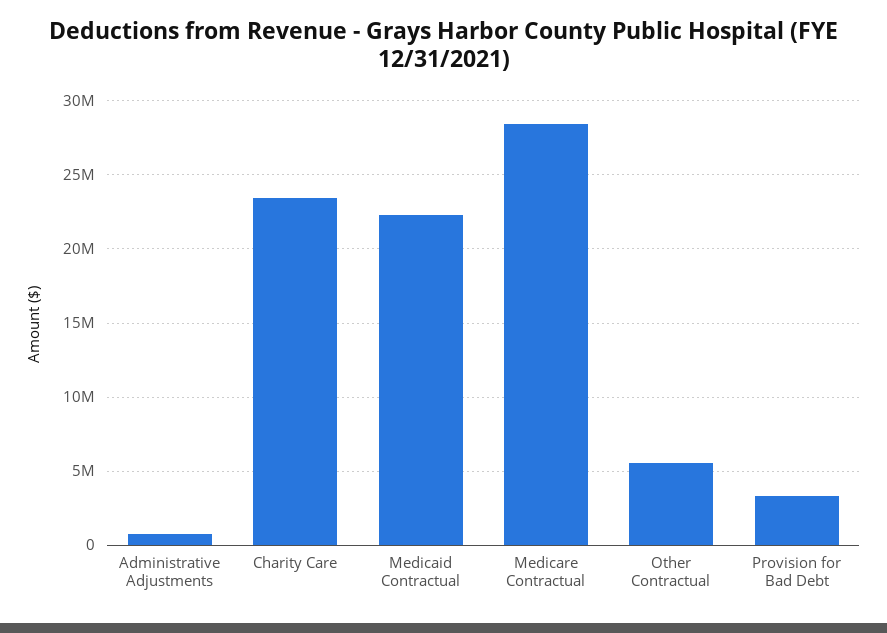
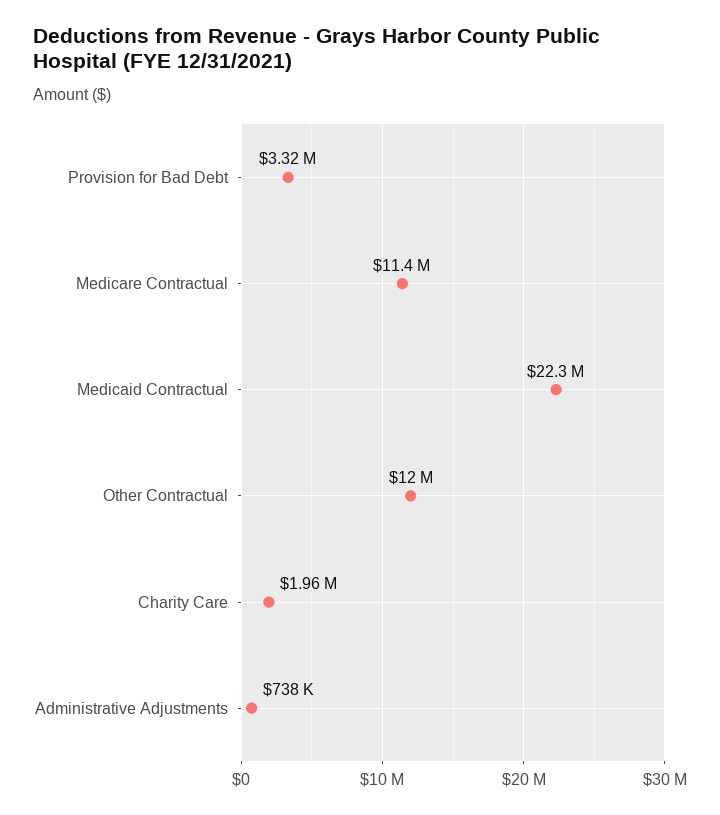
Charity Care: 23500000 -> 1960000
Medicare Contractual: 28500000 -> 11400000
Other Contractual: 5500000 -> 12000000

